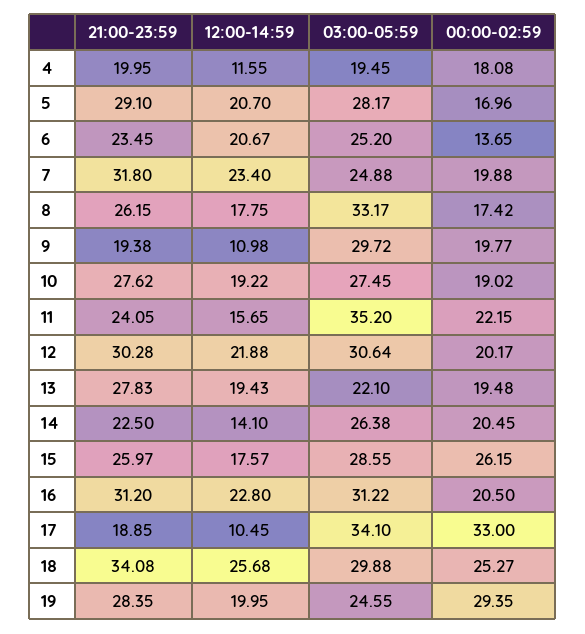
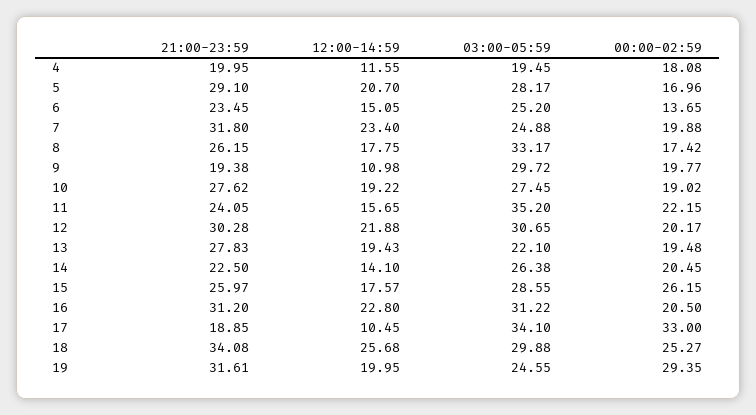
12:00-14:59, 6: 20.67 -> 15.05
03:00-05:59, 12: 30.64 -> 30.65
21:00-23:59, 19: 28.35 -> 31.61

